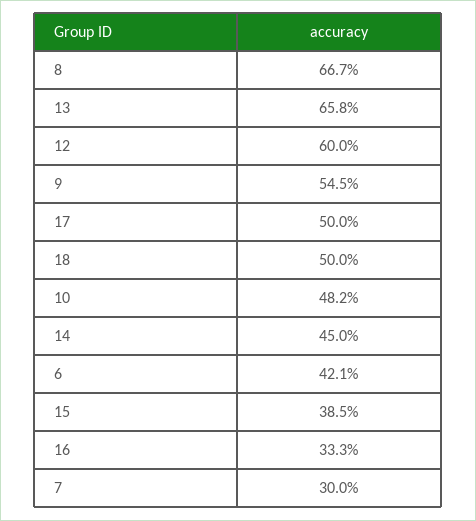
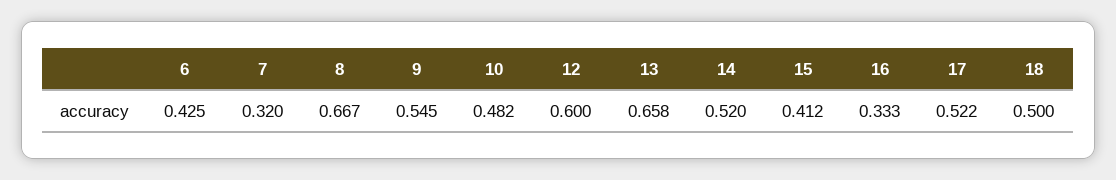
17: 0.5 -> 0.522
14: 0.45 -> 0.52
6: 0.421 -> 0.425
15: 0.385 -> 0.412
7: 0.3 -> 0.32

